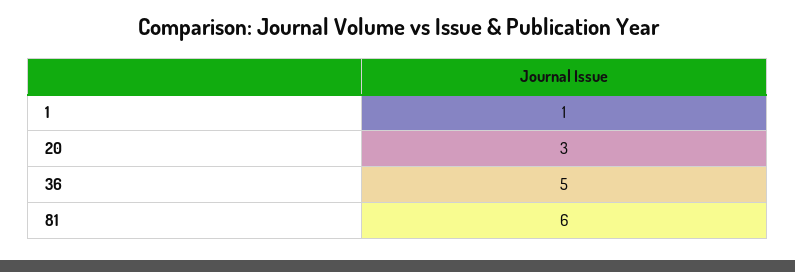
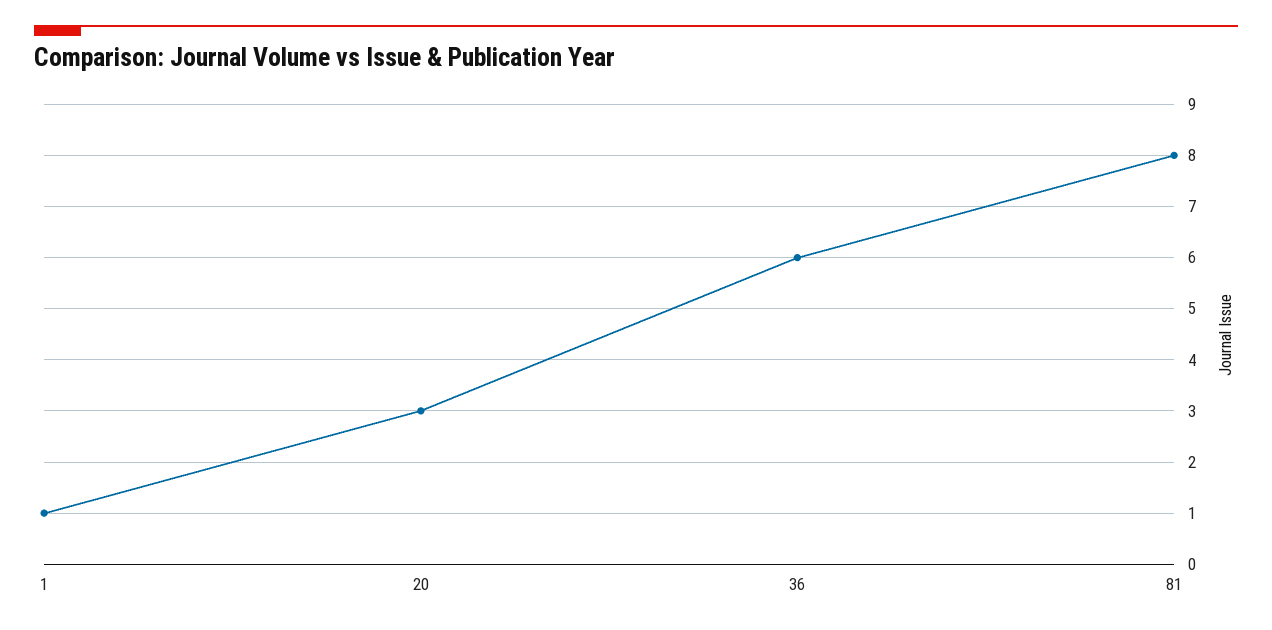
36: 5 -> 6
81: 6 -> 8

